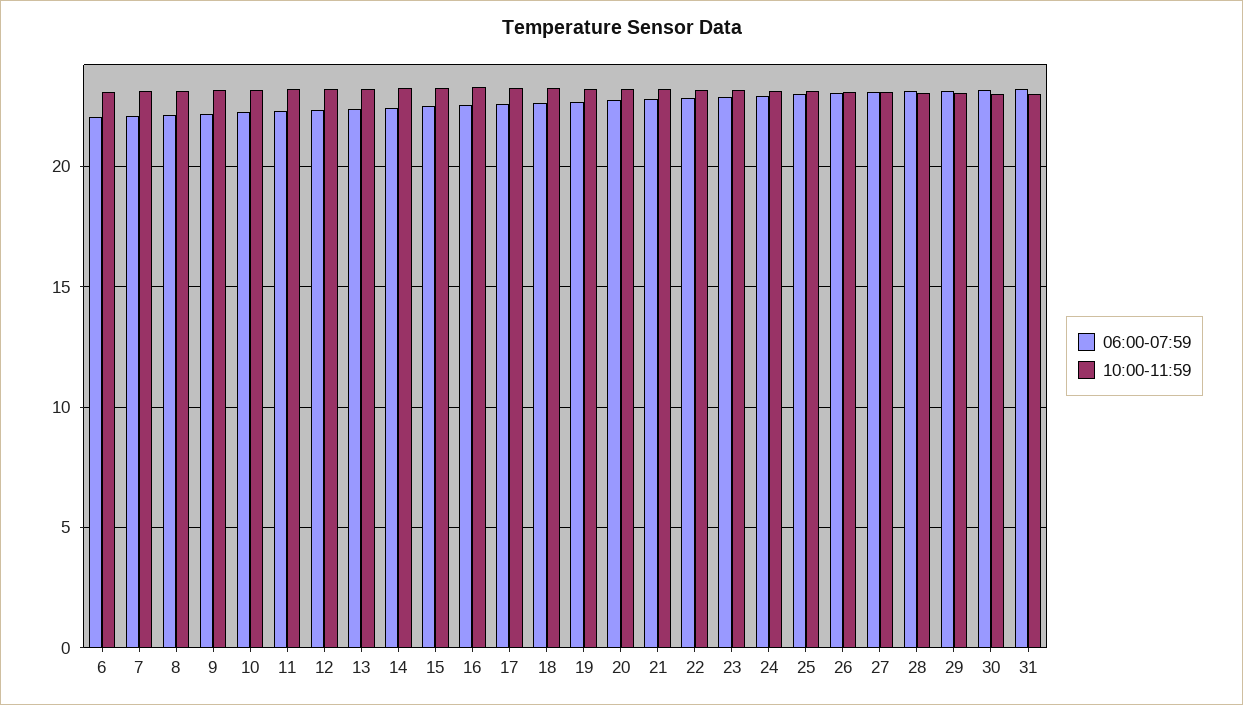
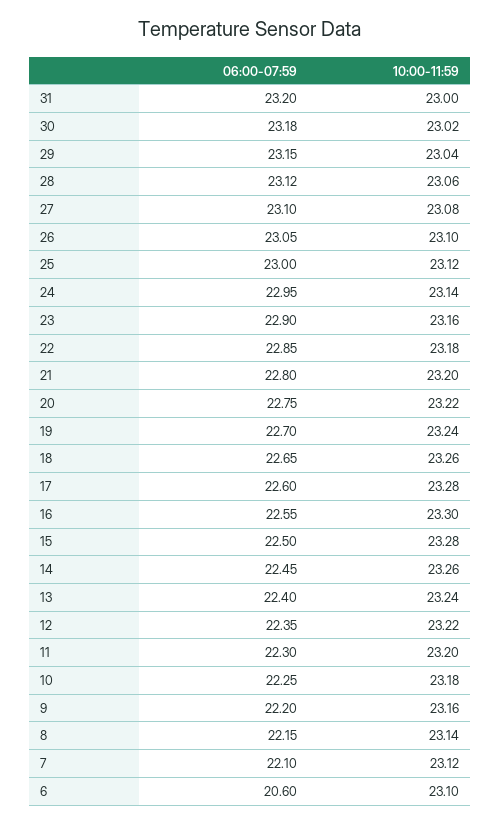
06:00-07:59, 6: 22 -> 20.6

